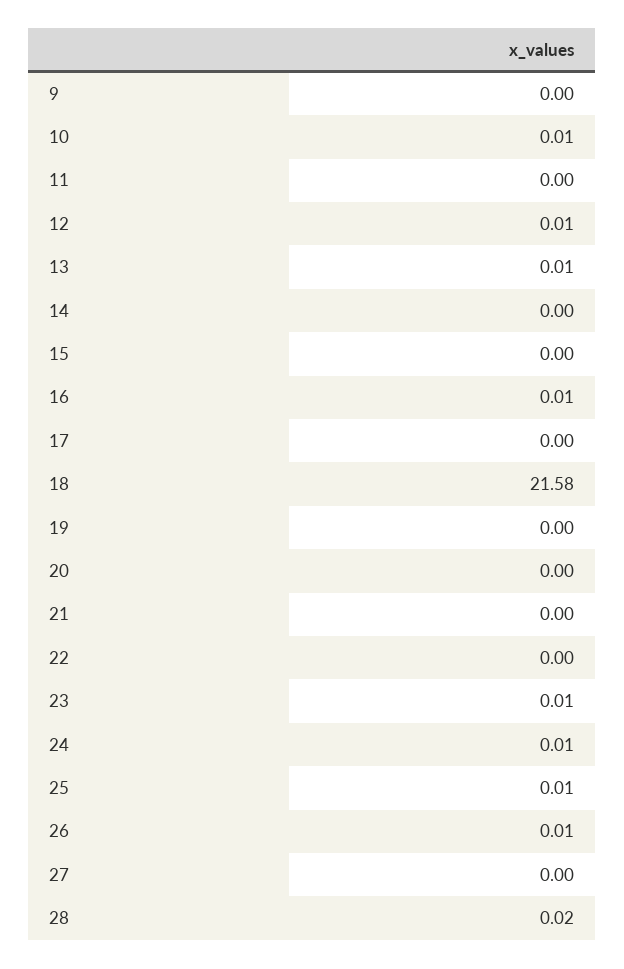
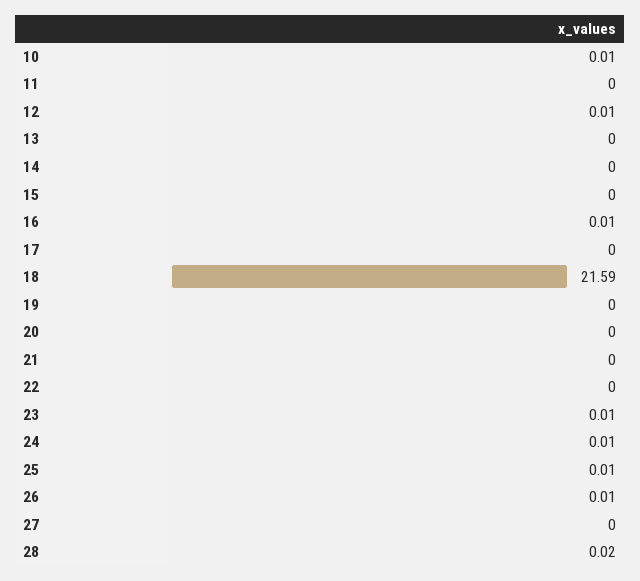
9: 0 -> none
13: 0.01 -> 0
18: 21.58 -> 21.59

